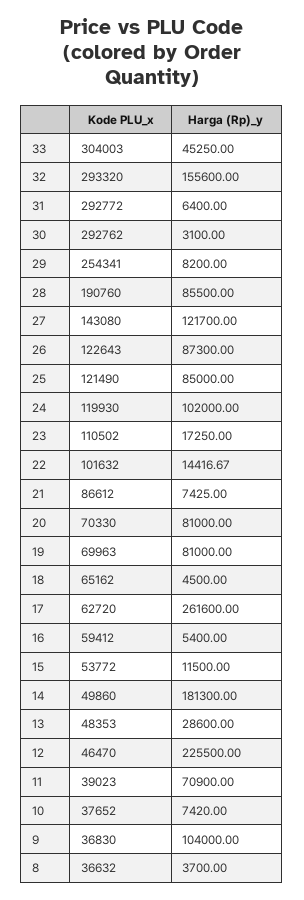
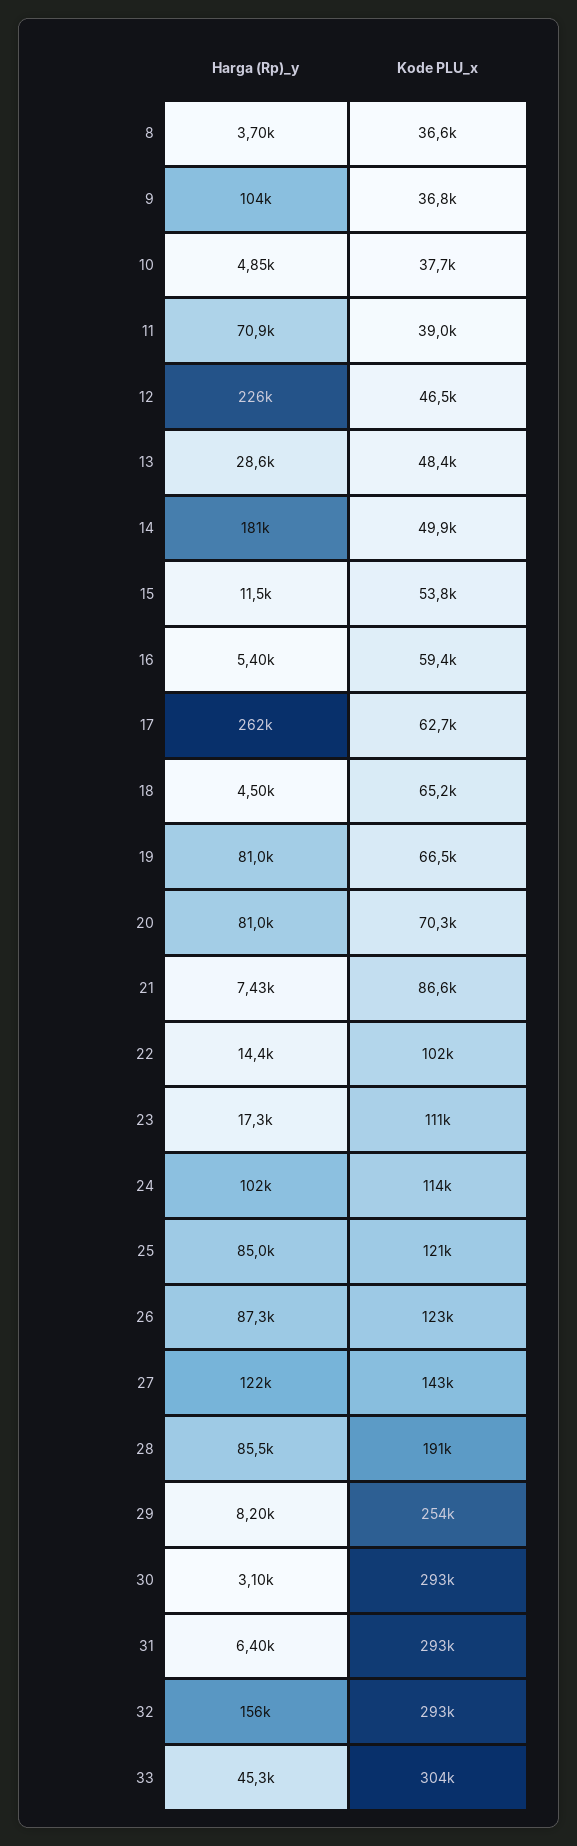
Kode PLU_x, 24: 119930 -> 114000
Kode PLU_x, 19: 69963 -> 66500
Harga (Rp)_y, 10: 7420 -> 4850

